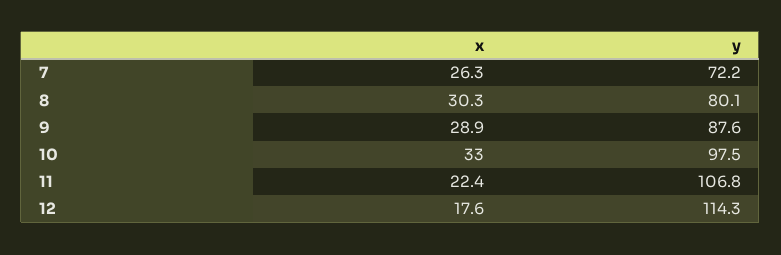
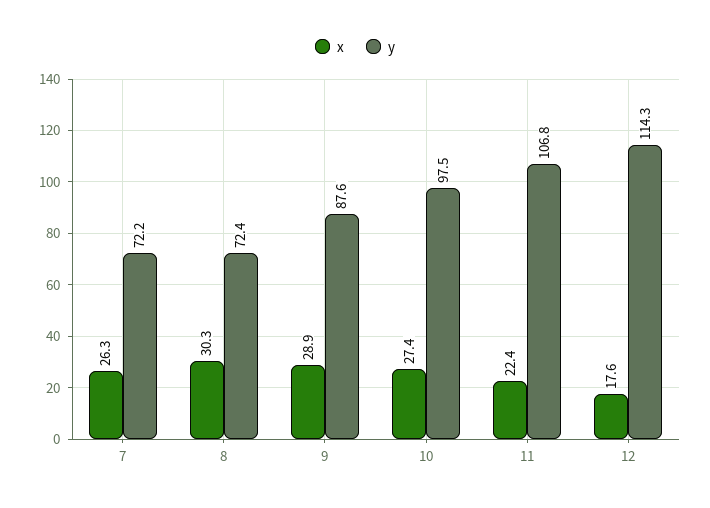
y, 8: 80.1 -> 72.4
x, 10: 33 -> 27.4

